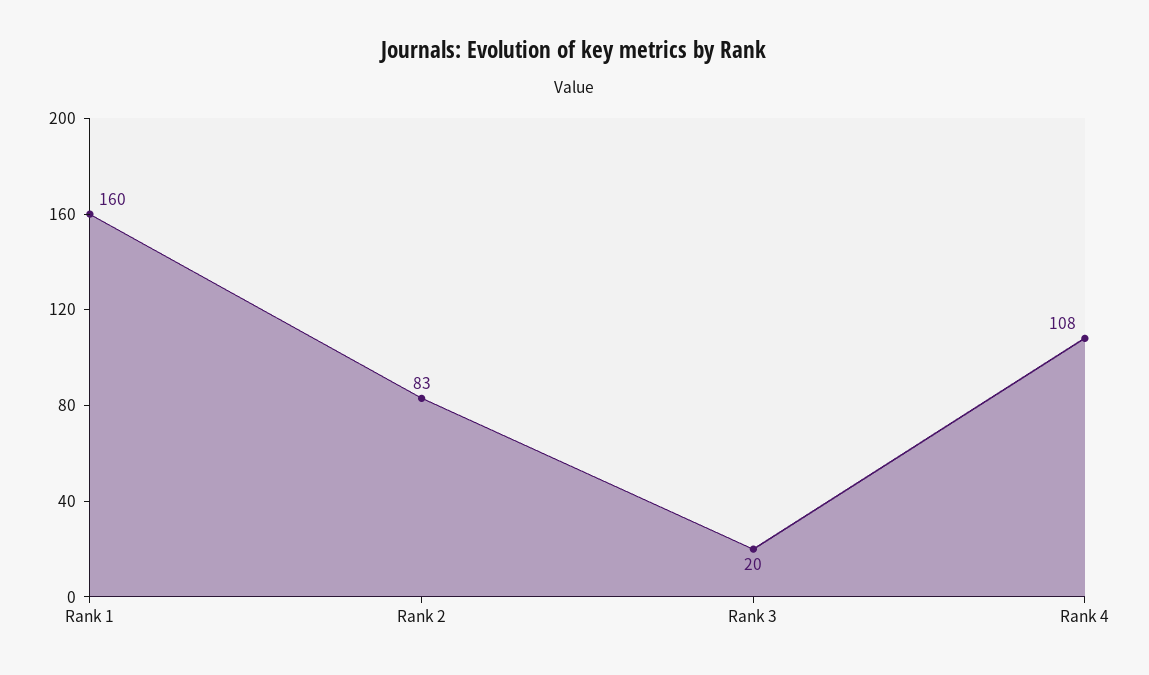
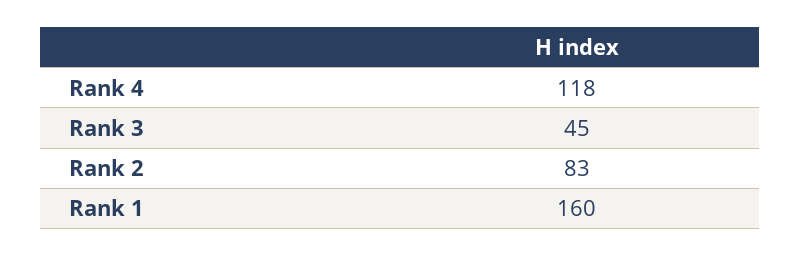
Rank 3: 20 -> 45
Rank 4: 108 -> 118

